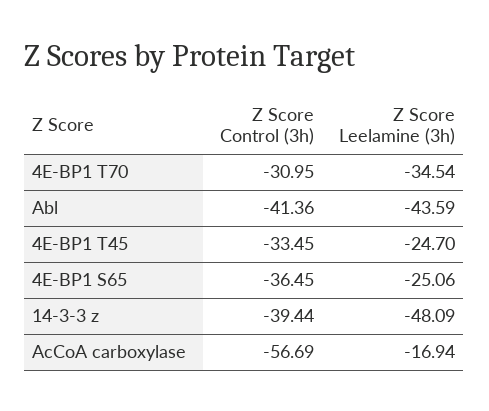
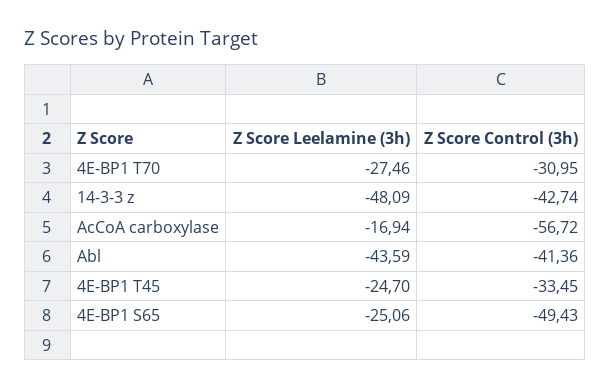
Z Score Leelamine (3h), 4E-BP1 T70: -34.54 -> -27.46
Z Score Control (3h), 4E-BP1 S65: -36.45 -> -49.43
Z Score Control (3h), 14-3-3 z: -39.44 -> -42.74
Z Score Control (3h), AcCoA carboxylase: -56.69 -> -56.72

